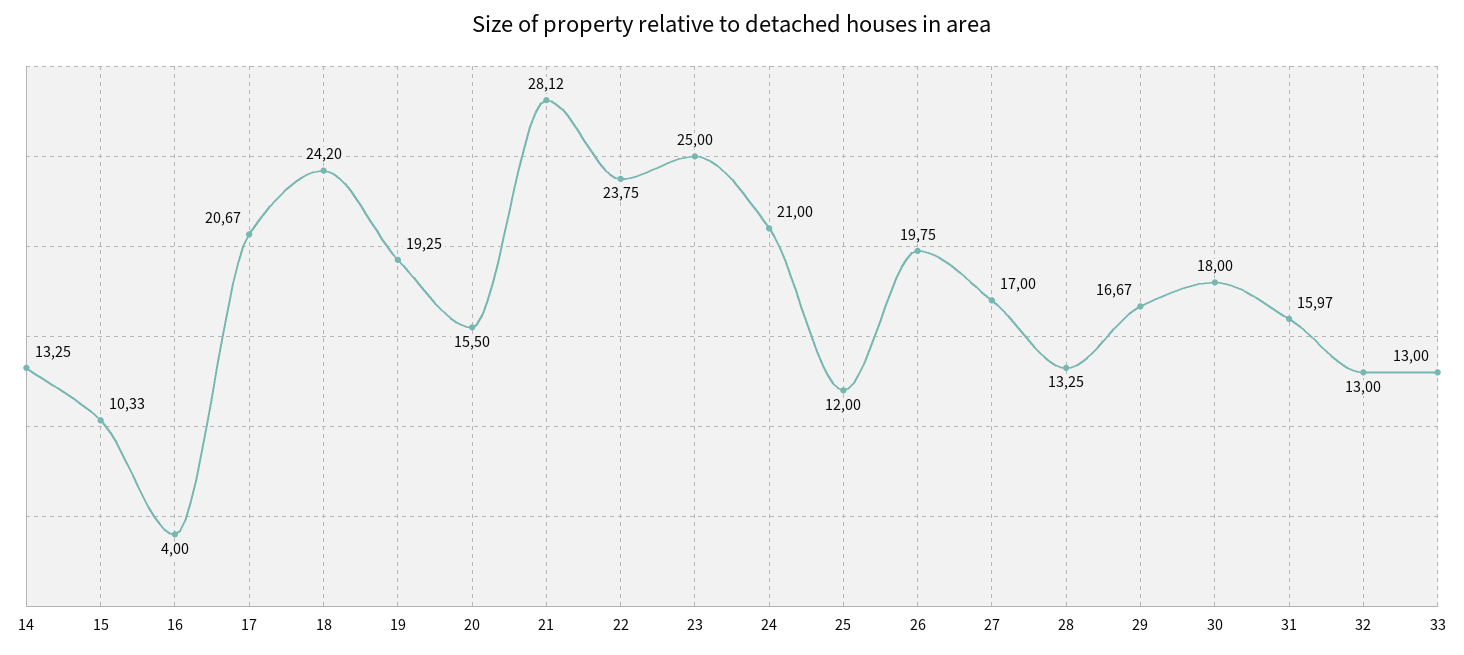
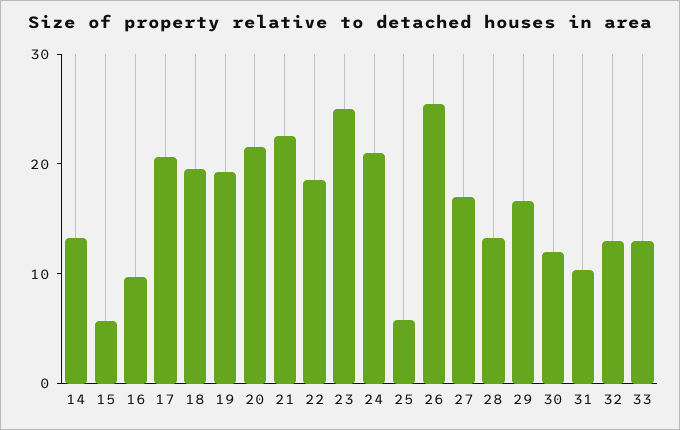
15: 10.33 -> 6
16: 4 -> 10
18: 24.2 -> 20
20: 15.5 -> 22
21: 28.12 -> 22
22: 23.75 -> 18
25: 12 -> 6
26: 19.75 -> 26
30: 18 -> 12
31: 15.97 -> 10

